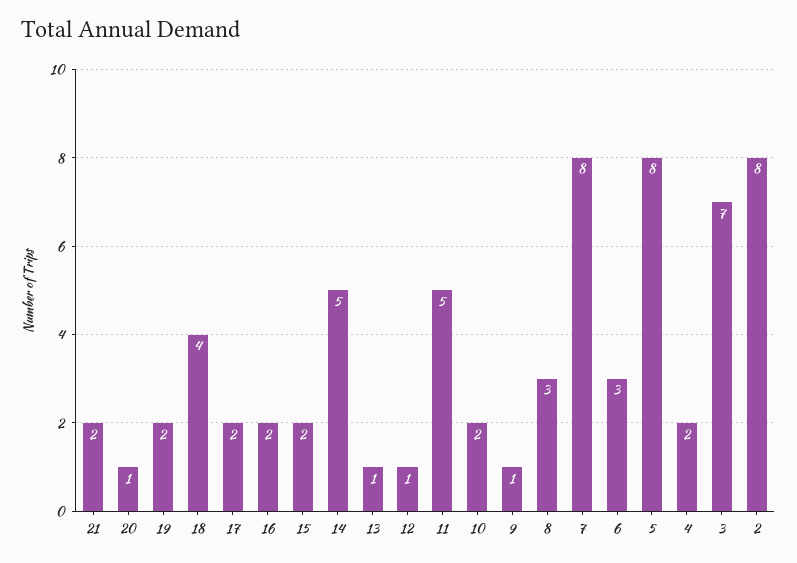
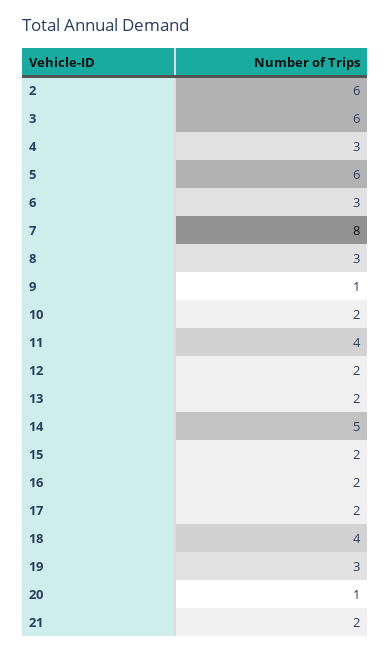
19: 2 -> 3
13: 1 -> 2
12: 1 -> 2
11: 5 -> 4
5: 8 -> 6
4: 2 -> 3
3: 7 -> 6
2: 8 -> 6

